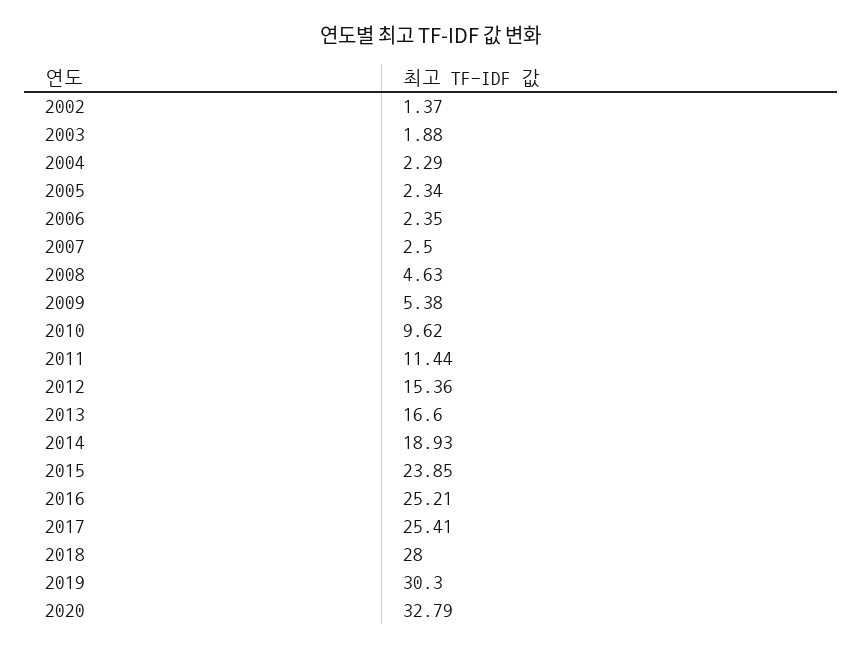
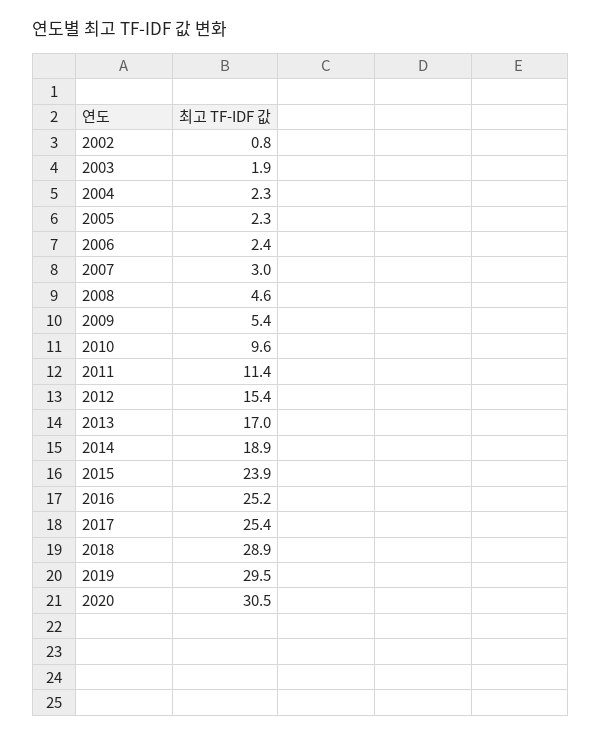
2002: 1.37 -> 0.8
2007: 2.5 -> 3
2013: 16.6 -> 17
2018: 28 -> 28.9
2019: 30.3 -> 29.5
2020: 32.79 -> 30.5

